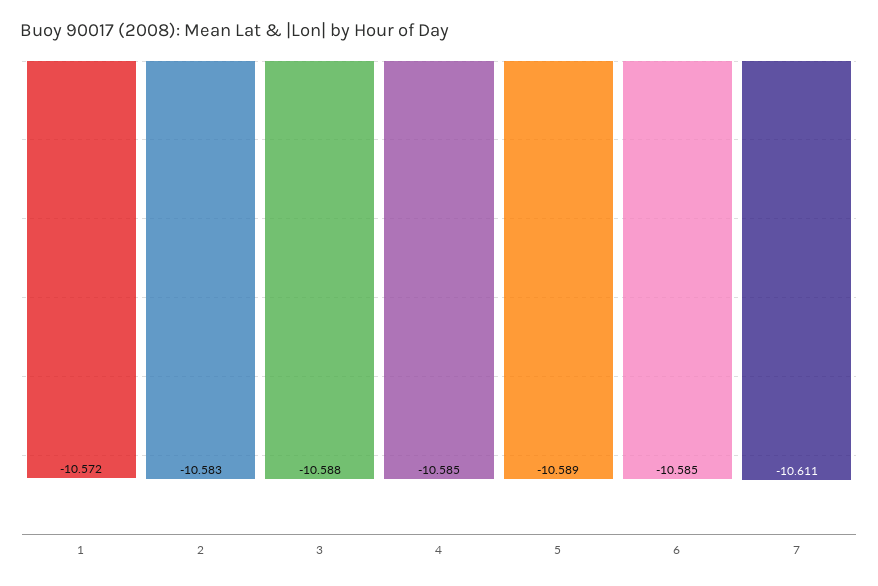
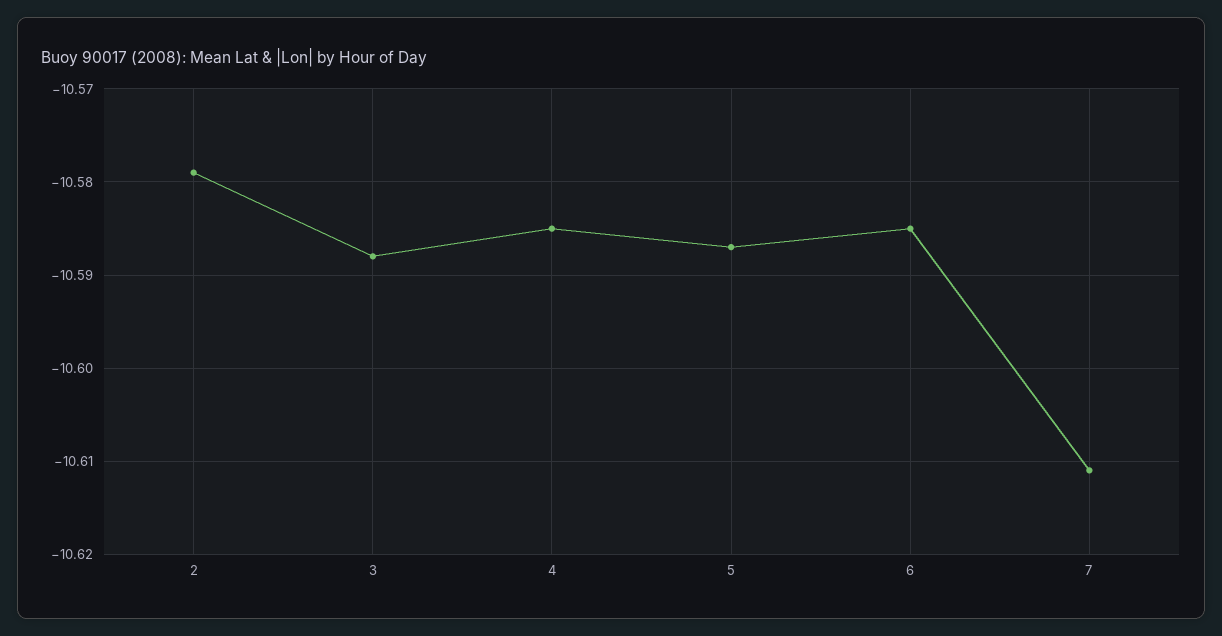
1: -10.572 -> none
2: -10.583 -> -10.579
5: -10.589 -> -10.587

